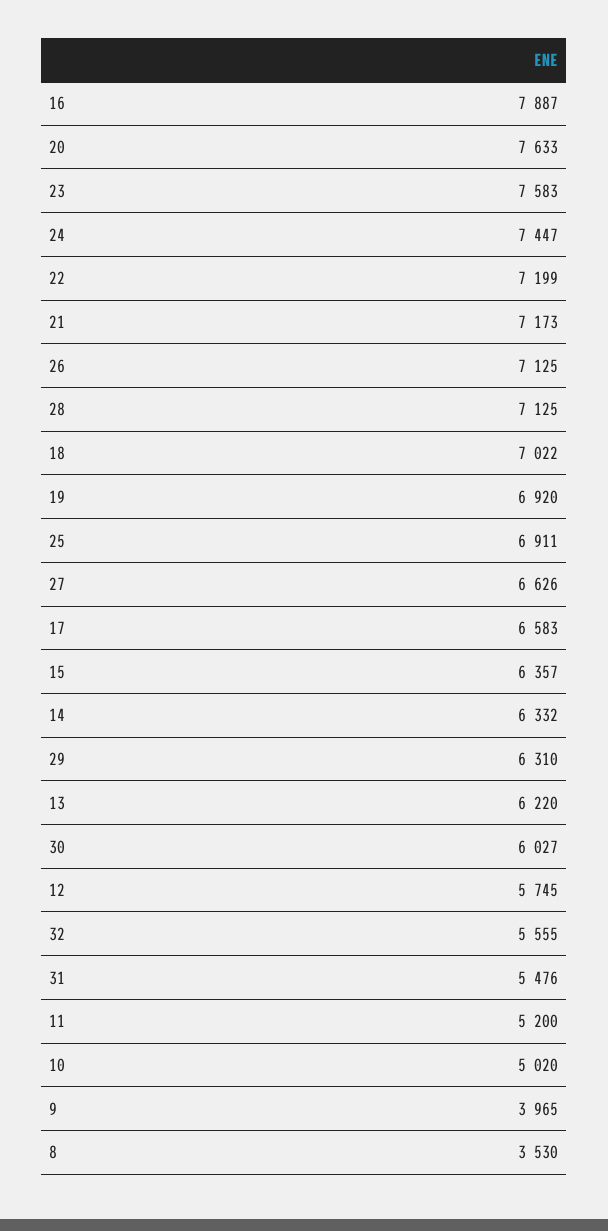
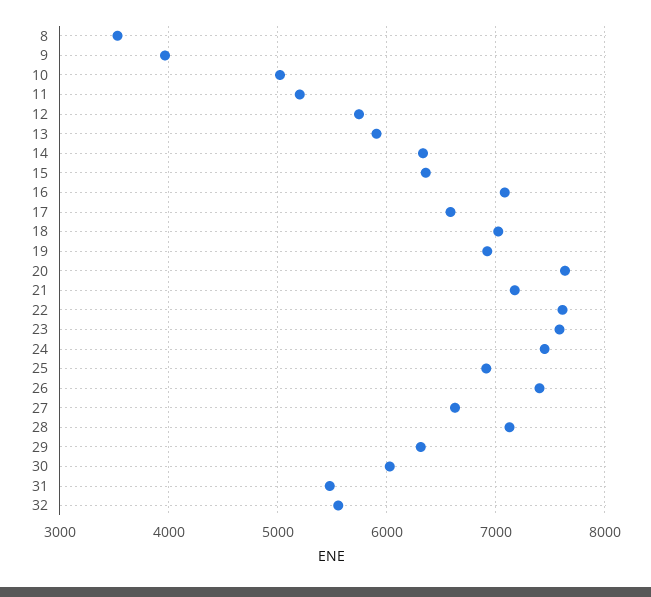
16: 7887 -> 7100
22: 7199 -> 7600
26: 7125 -> 7400
13: 6220 -> 5900

